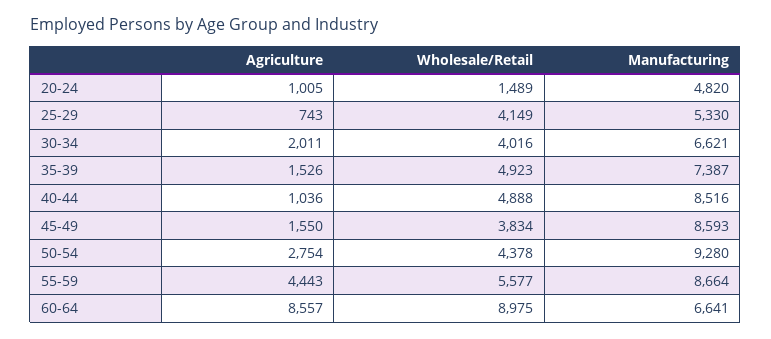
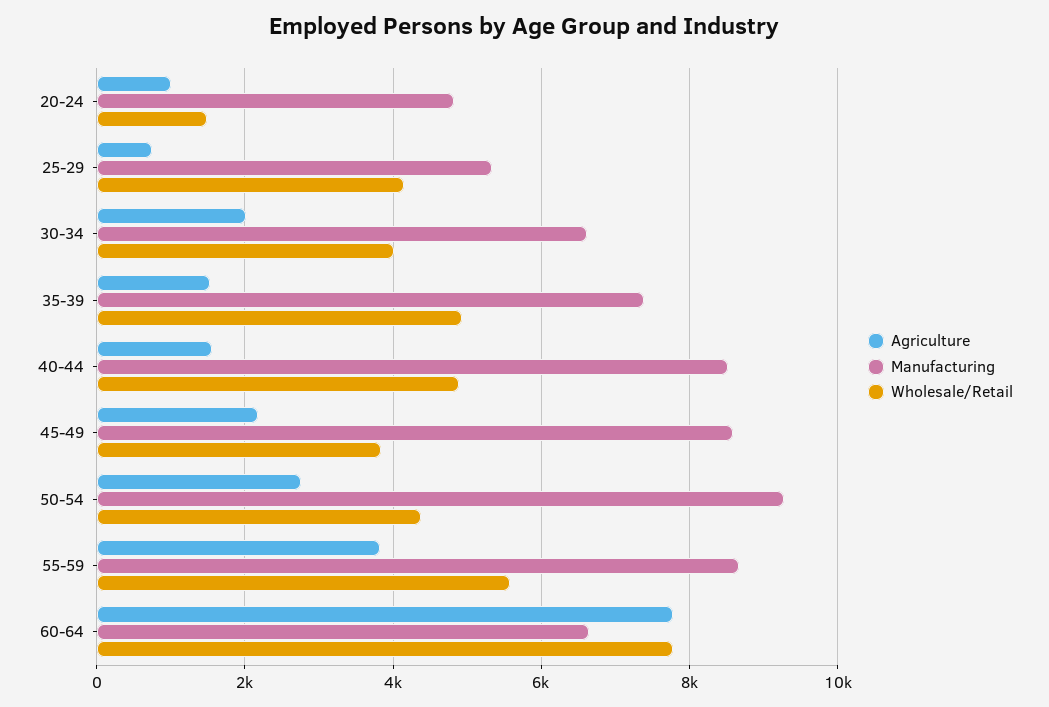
Agriculture, 40-44: 1036 -> 1600
Agriculture, 45-49: 1550 -> 2200
Agriculture, 55-59: 4443 -> 3800
Agriculture, 60-64: 8557 -> 7800
Wholesale/Retail, 60-64: 8975 -> 7800

